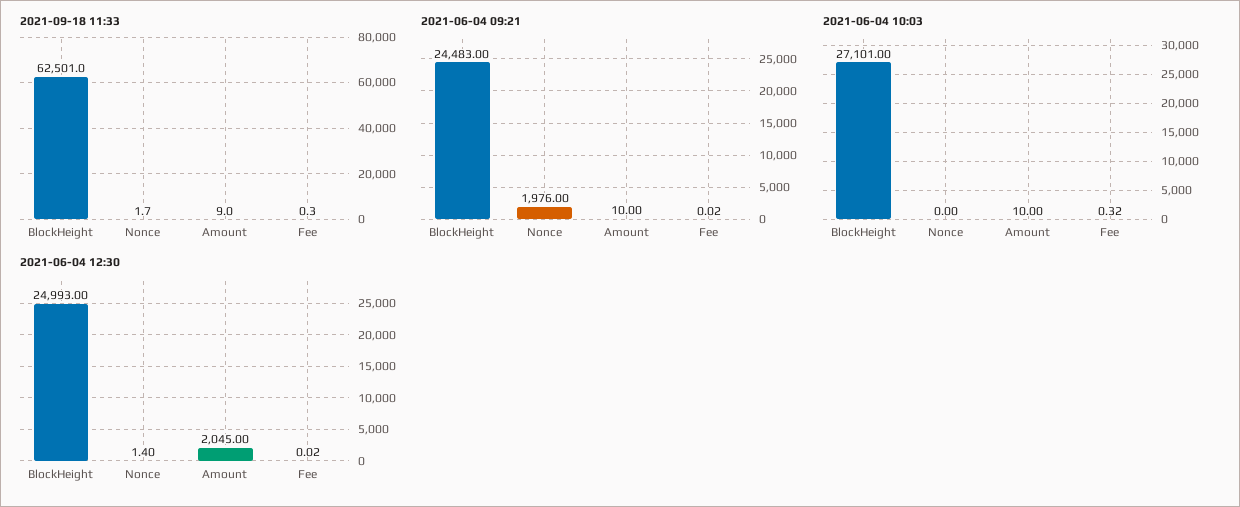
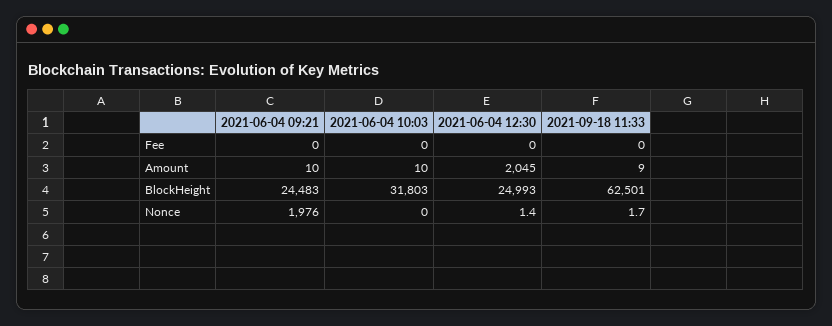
2021-09-18 11:33, Fee: 0.3 -> 0
2021-06-04 10:03, BlockHeight: 27101 -> 31803
2021-06-04 10:03, Fee: 0.32 -> 0

